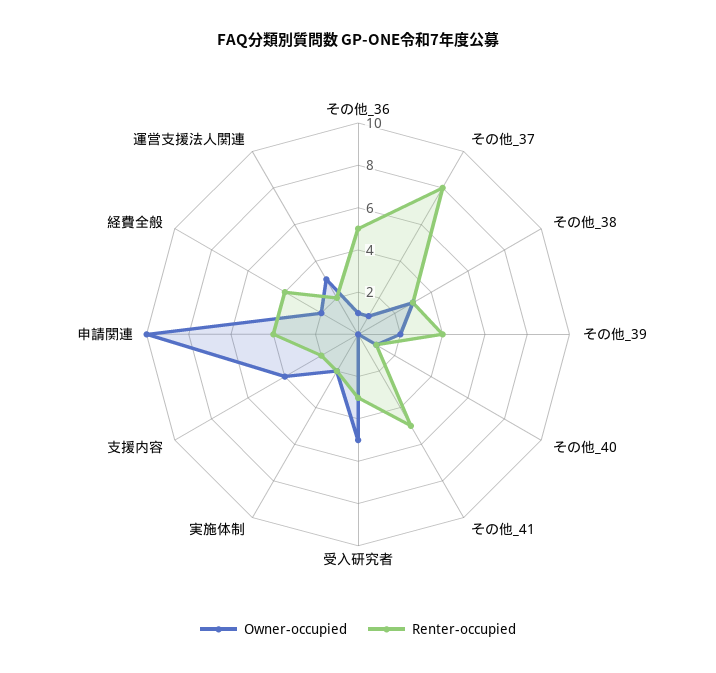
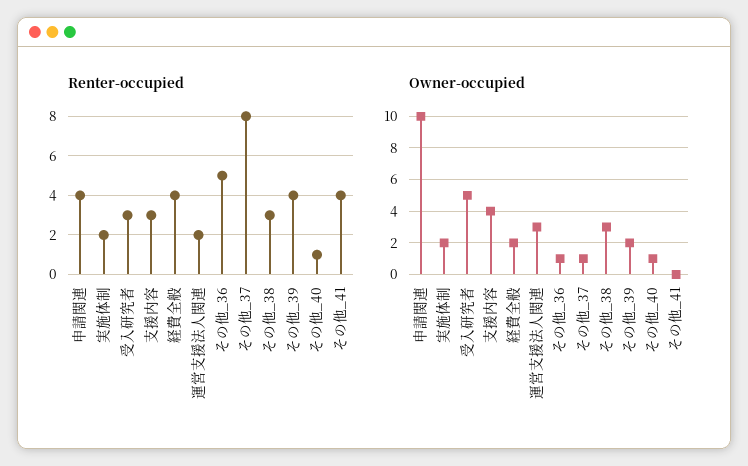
Renter-occupied, その他_41: 5 -> 4
Renter-occupied, 支援内容: 2 -> 3

